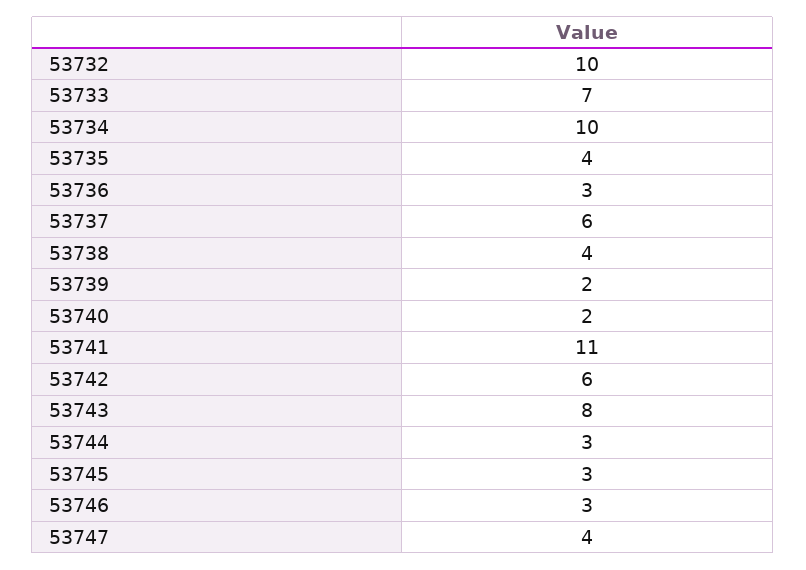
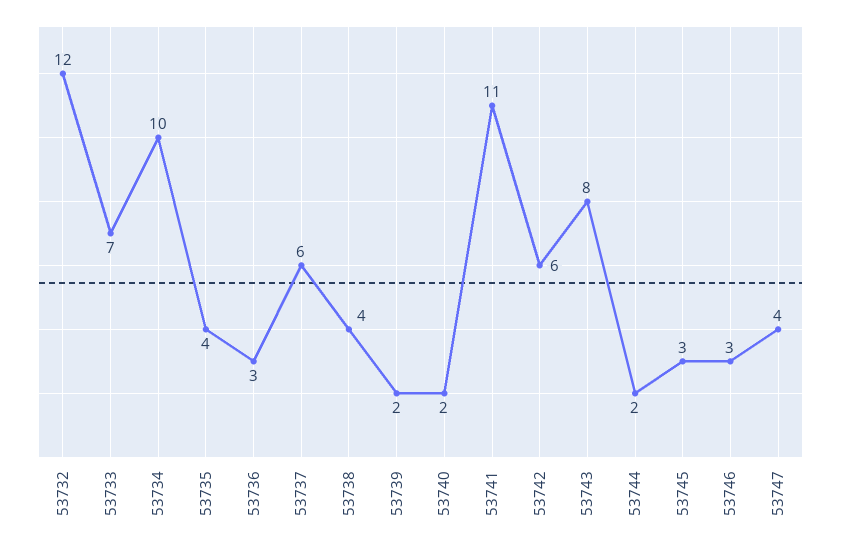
53732: 10 -> 12
53744: 3 -> 2

